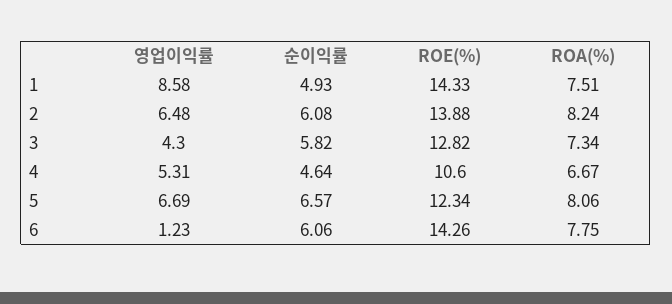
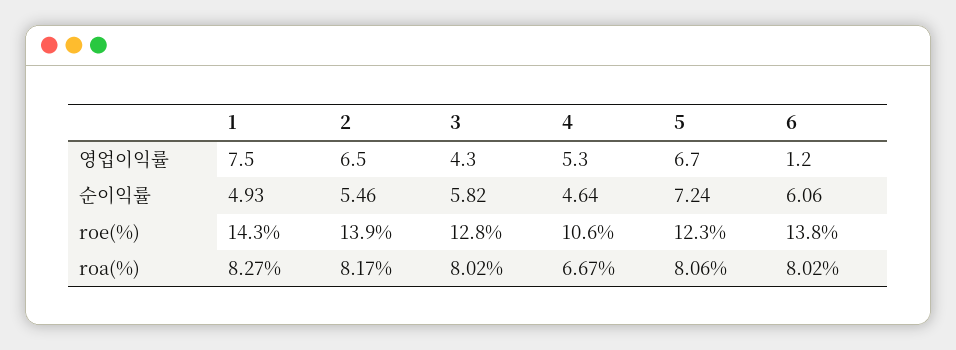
영업이익률, 1: 8.58 -> 7.5
ROA(%), 1: 7.51 -> 8.27
순이익률, 2: 6.08 -> 5.46
ROA(%), 2: 8.24 -> 8.17
ROA(%), 3: 7.34 -> 8.02
순이익률, 5: 6.57 -> 7.24
ROE(%), 6: 14.26 -> 13.8
ROA(%), 6: 7.75 -> 8.02

